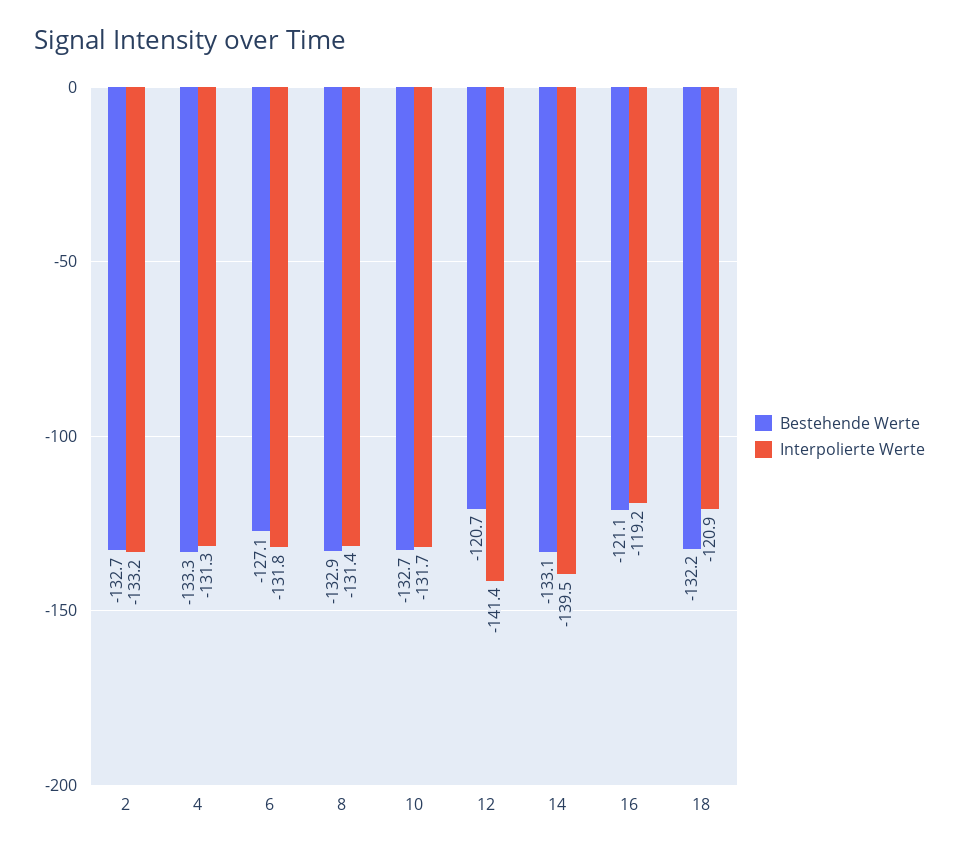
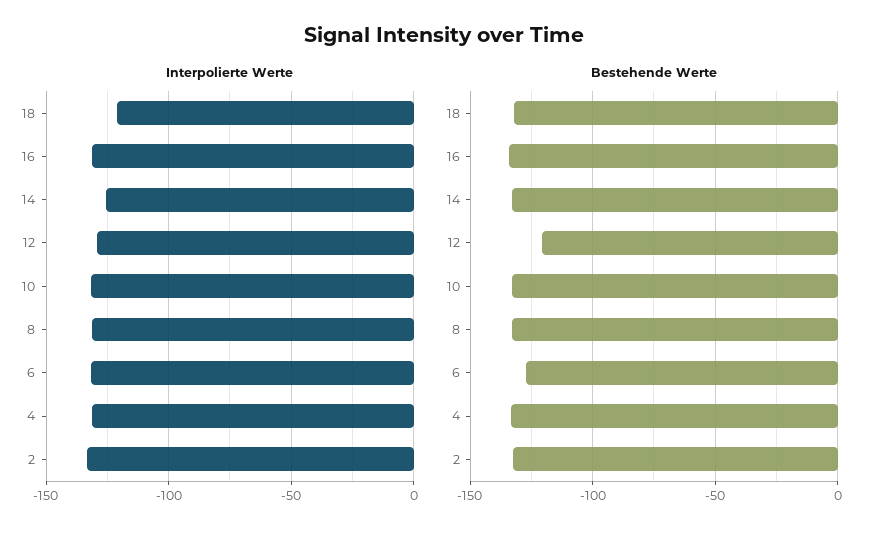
Interpolierte Werte, 12: -141.4 -> -130
Interpolierte Werte, 14: -139.5 -> -125
Bestehende Werte, 16: -121.1 -> -135
Interpolierte Werte, 16: -119.2 -> -130

